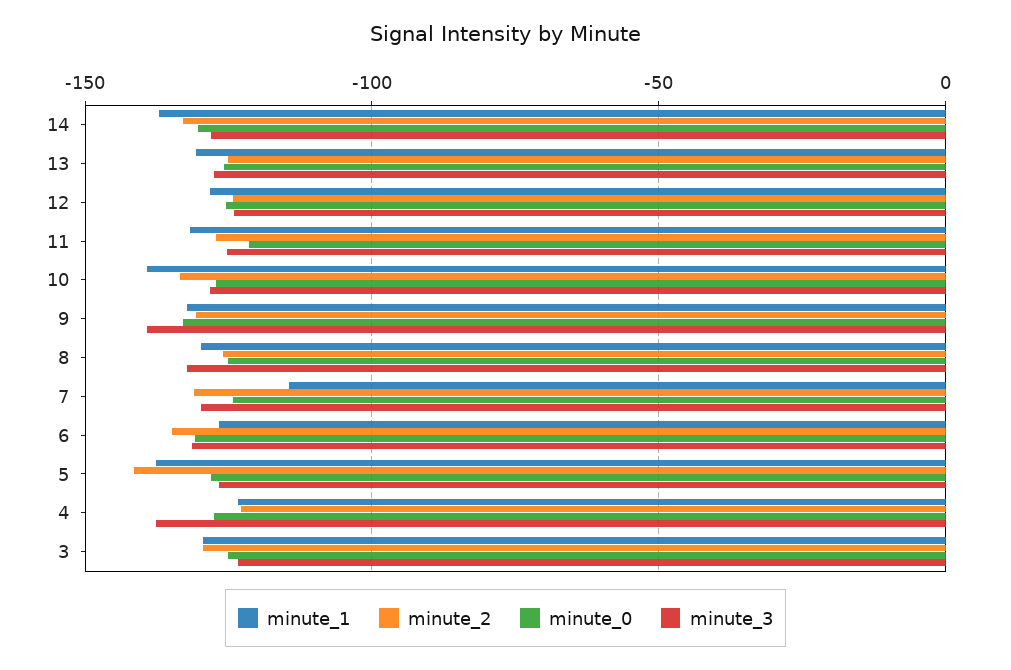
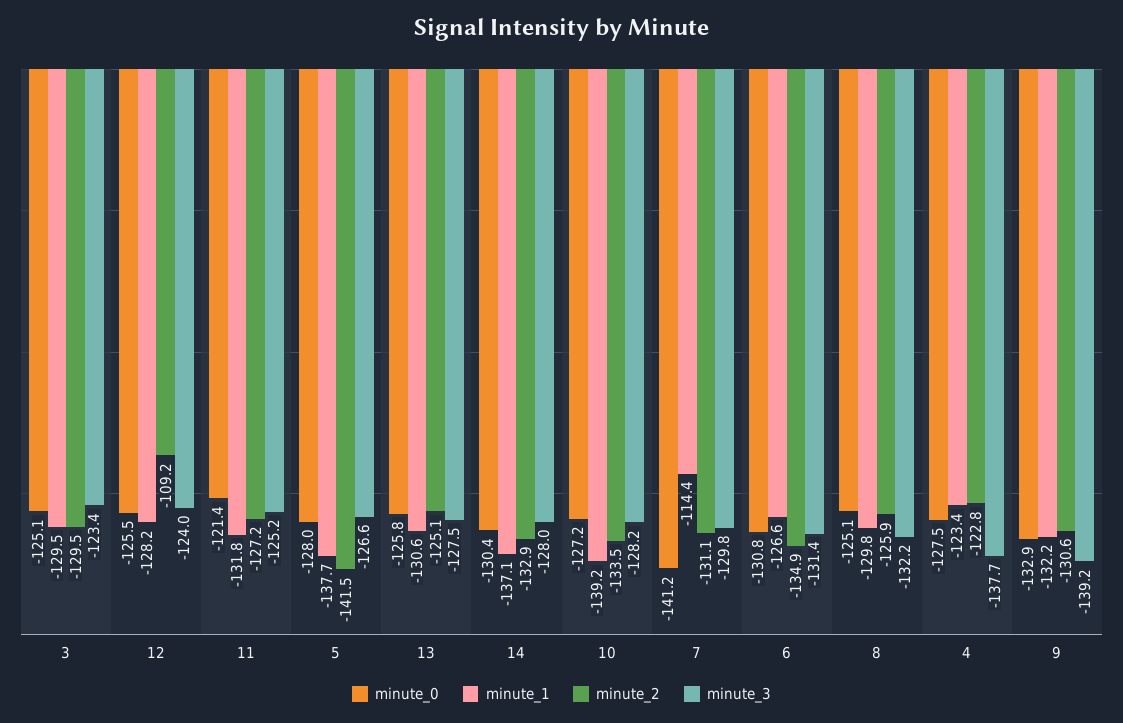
minute_2, 12: -125 -> -109.2
minute_0, 7: -125 -> -141.2

